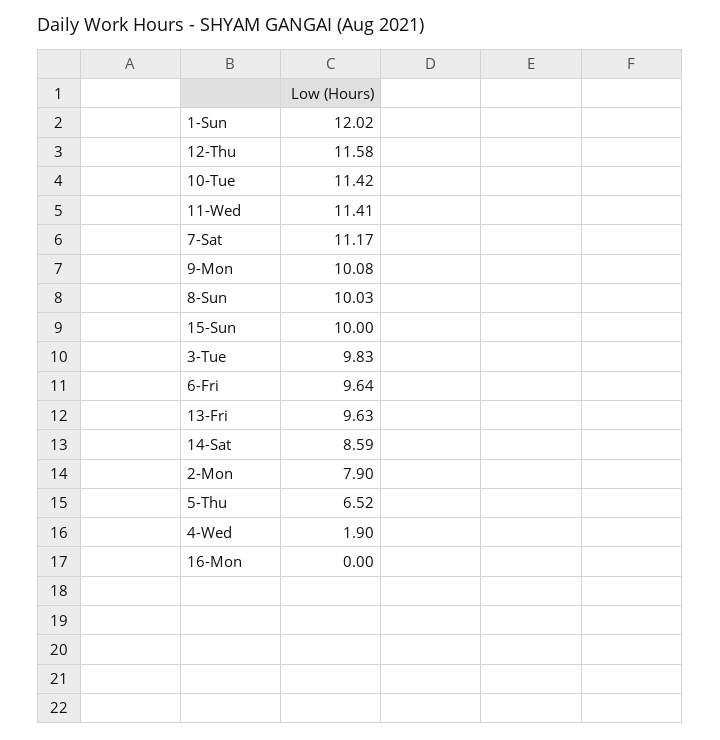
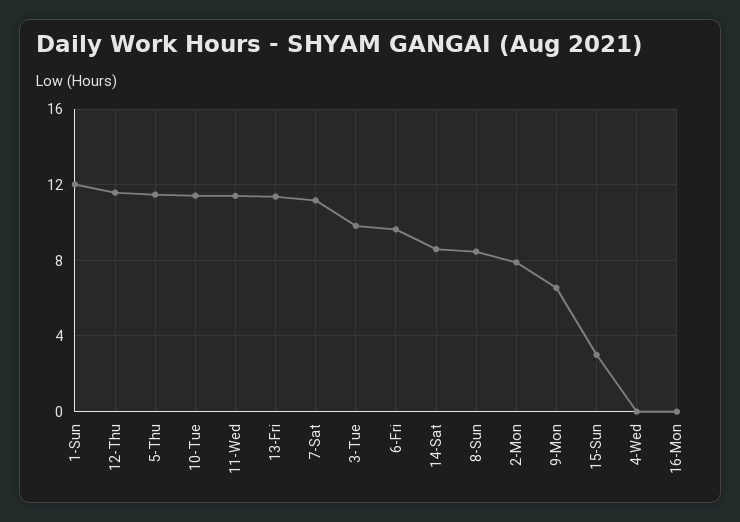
9-Mon: 10.08 -> 6.5
8-Sun: 10.03 -> 8.5
15-Sun: 10 -> 3
13-Fri: 9.63 -> 11.5
5-Thu: 6.52 -> 11.5
4-Wed: 1.9 -> 0

